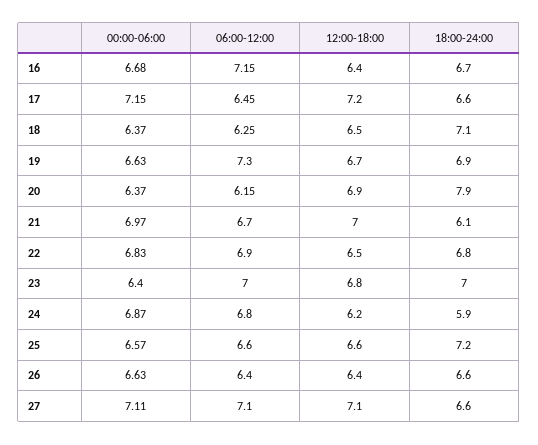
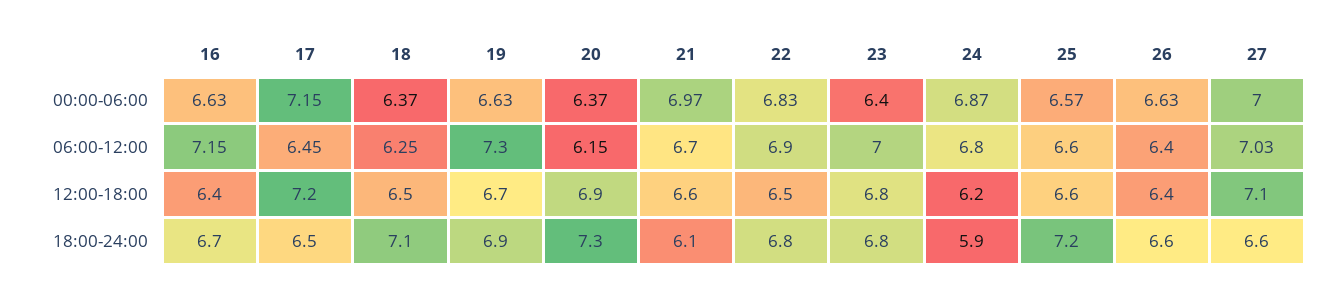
00:00-06:00, 16: 6.68 -> 6.63
18:00-24:00, 17: 6.6 -> 6.5
18:00-24:00, 20: 7.9 -> 7.3
12:00-18:00, 21: 7 -> 6.6
18:00-24:00, 23: 7 -> 6.8
00:00-06:00, 27: 7.11 -> 7
06:00-12:00, 27: 7.1 -> 7.03

